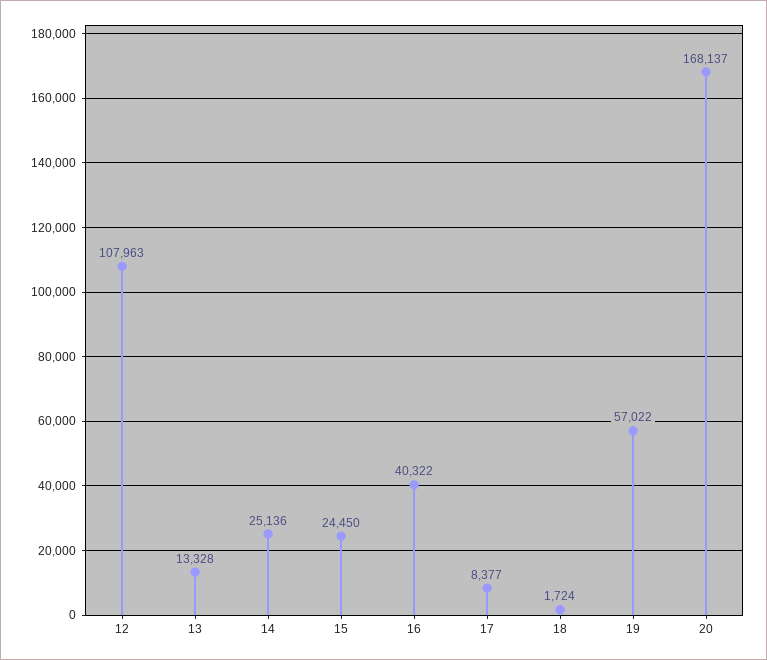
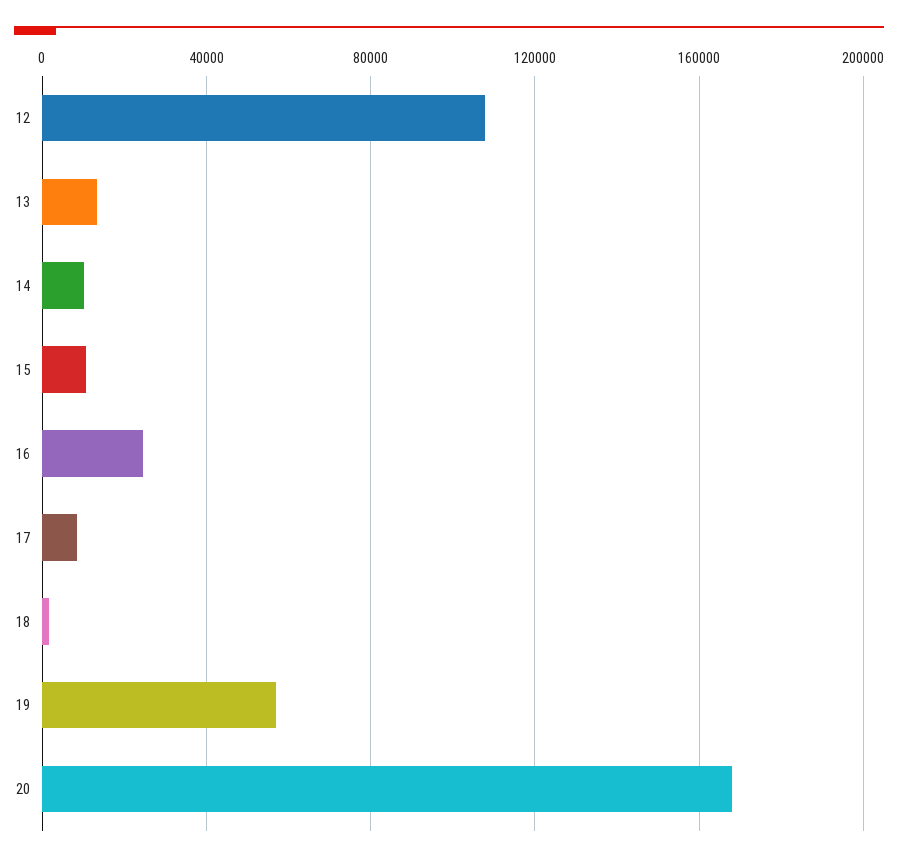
14: 25136 -> 10000
15: 24450 -> 10000
16: 40322 -> 25000

